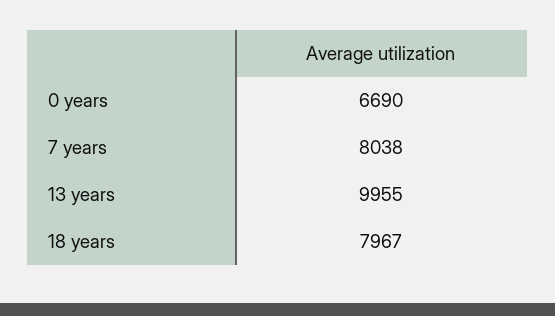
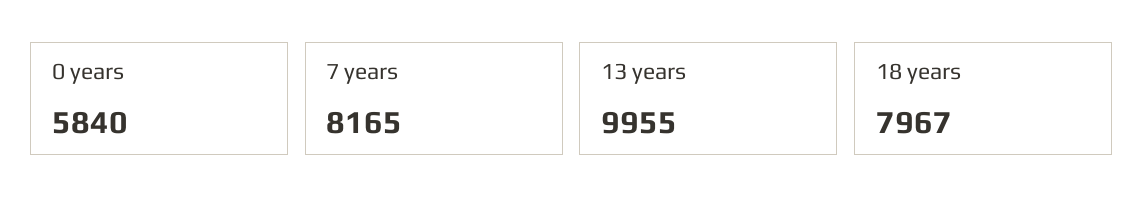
0 years: 6690 -> 5840
7 years: 8038 -> 8165

